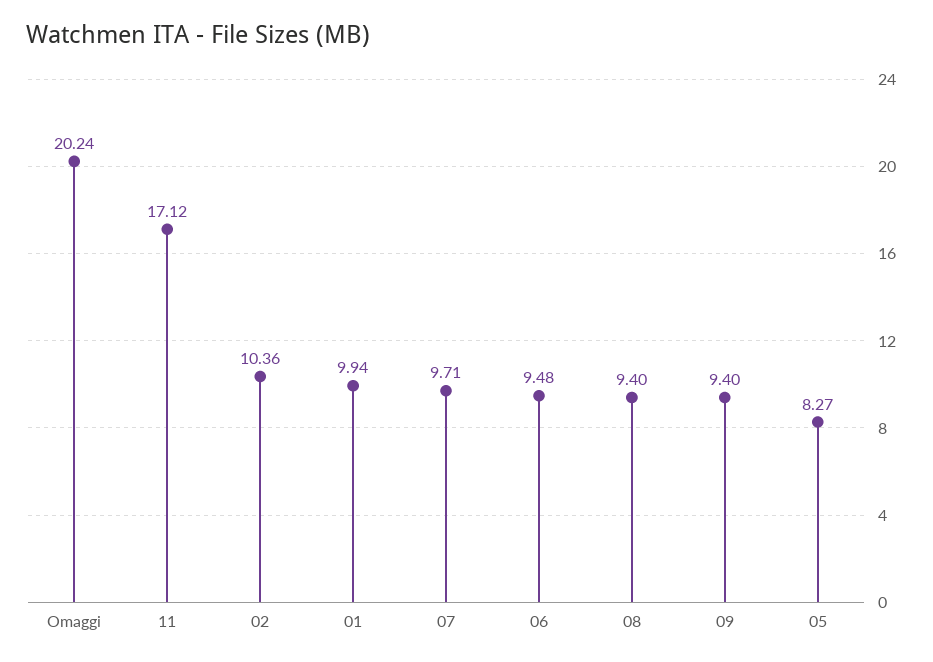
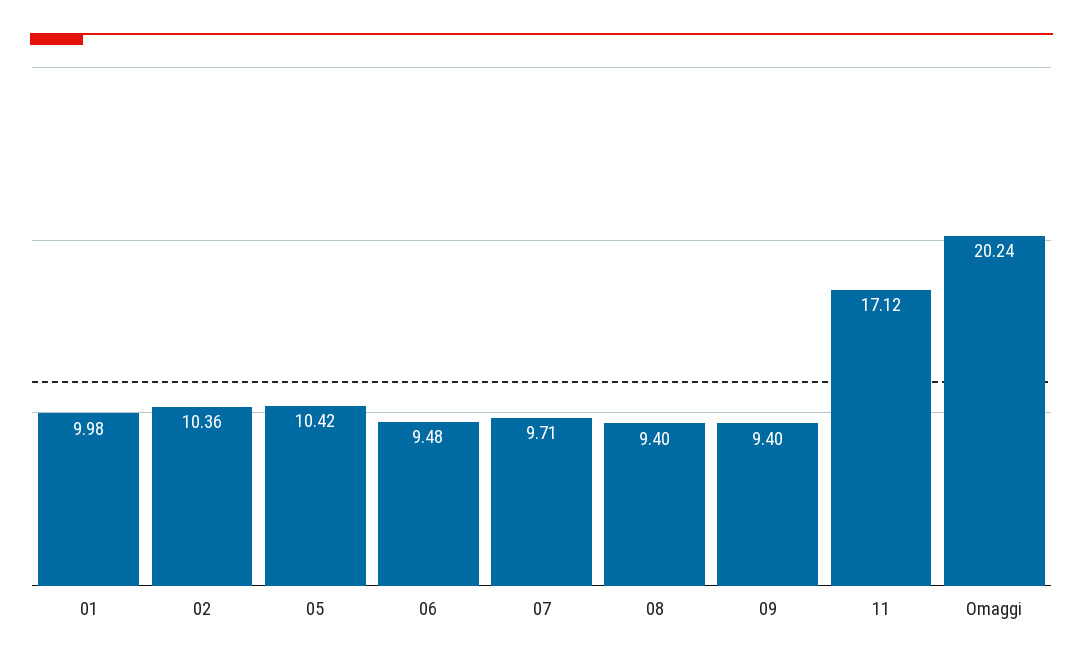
01: 9.94 -> 9.98
05: 8.27 -> 10.42

